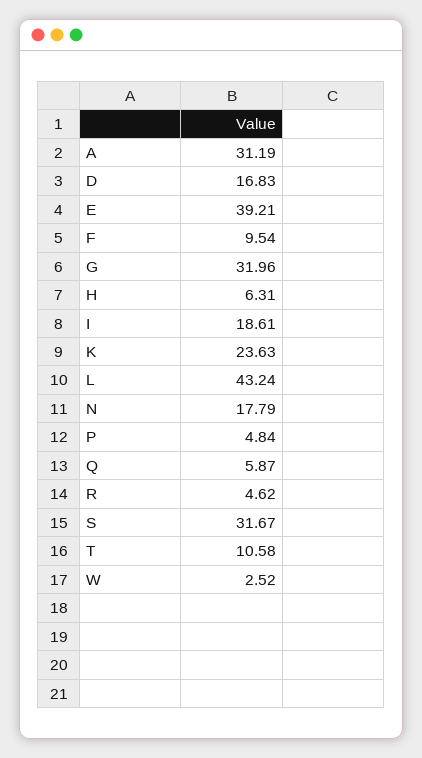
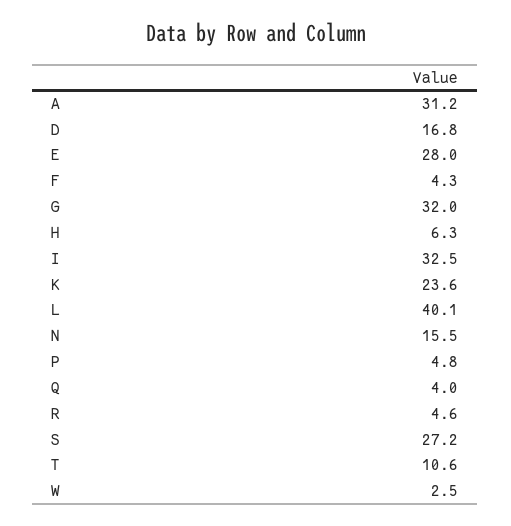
E: 39.21 -> 28
F: 9.54 -> 4.3
I: 18.61 -> 32.5
L: 43.24 -> 40.1
N: 17.79 -> 15.5
Q: 5.87 -> 4
S: 31.67 -> 27.2

